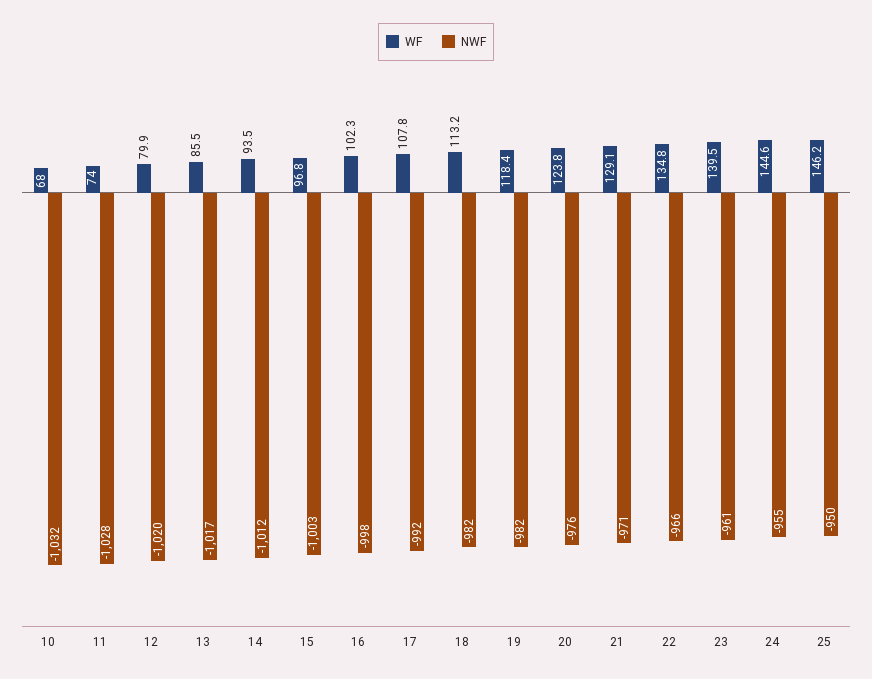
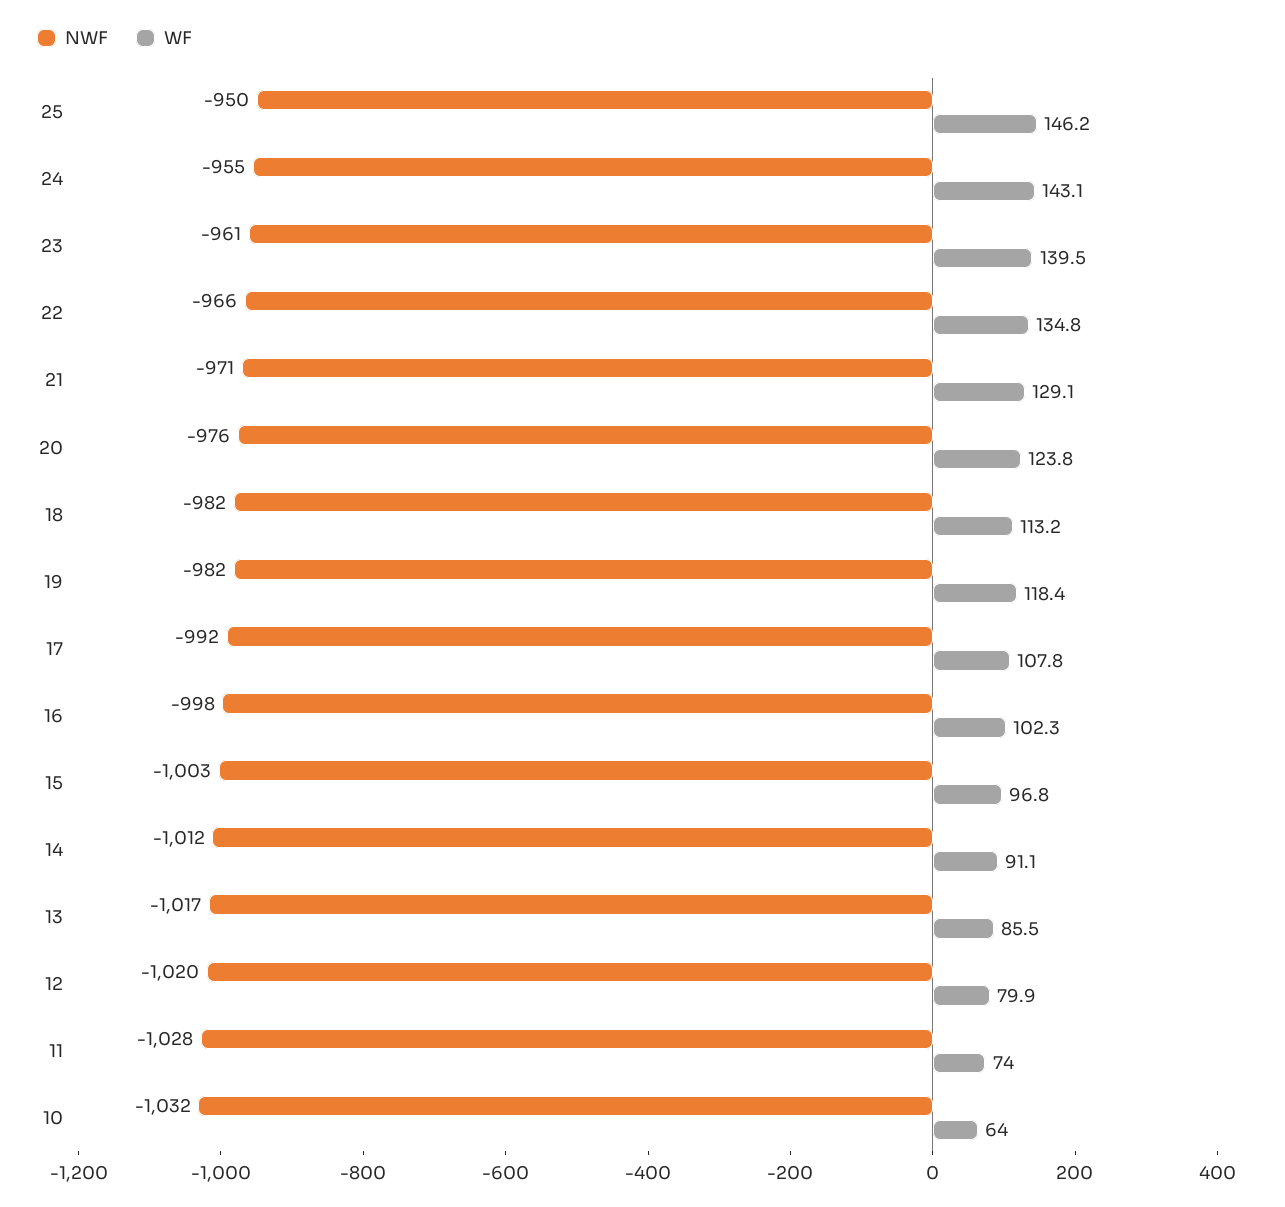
WF, 10: 68 -> 64
WF, 14: 93.5 -> 91.1
WF, 24: 144.6 -> 143.1

